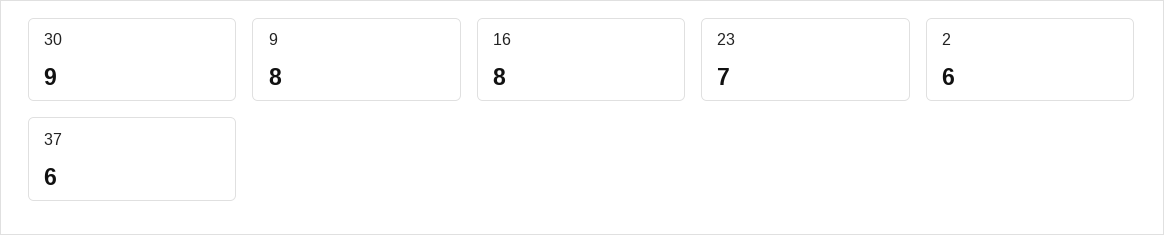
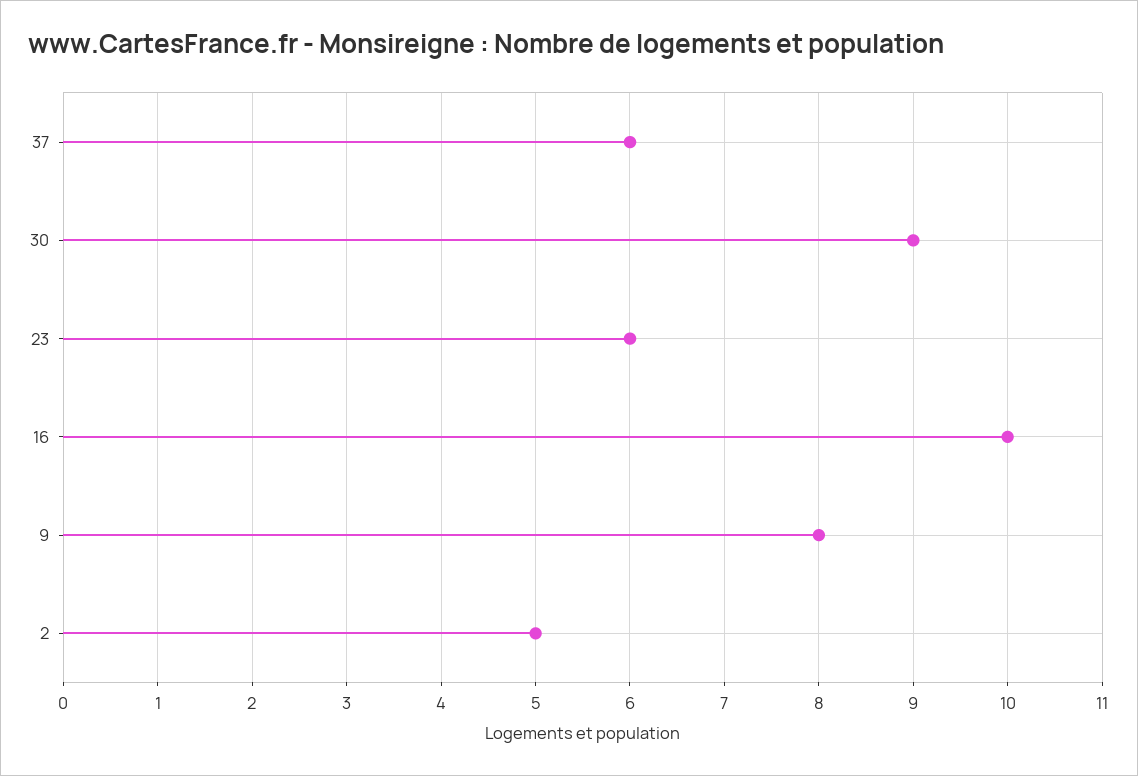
16: 8 -> 10
23: 7 -> 6
2: 6 -> 5

